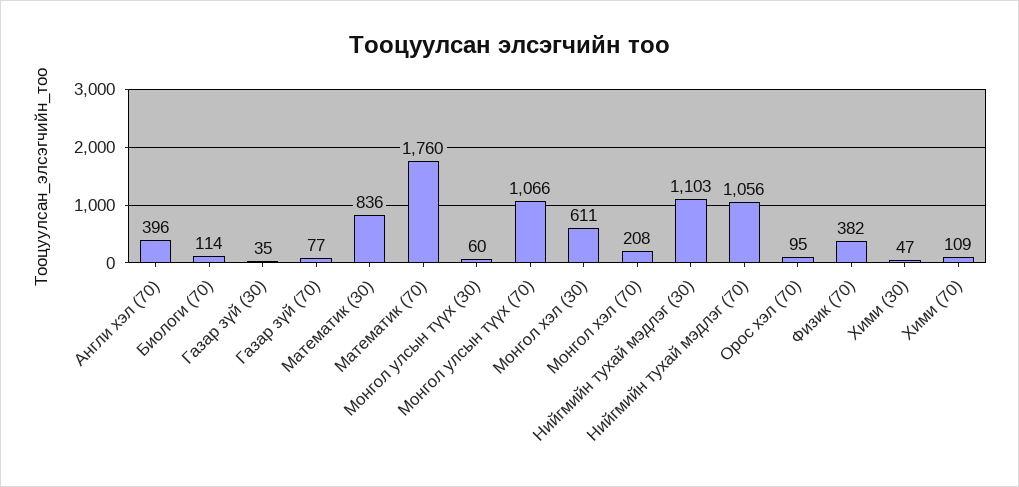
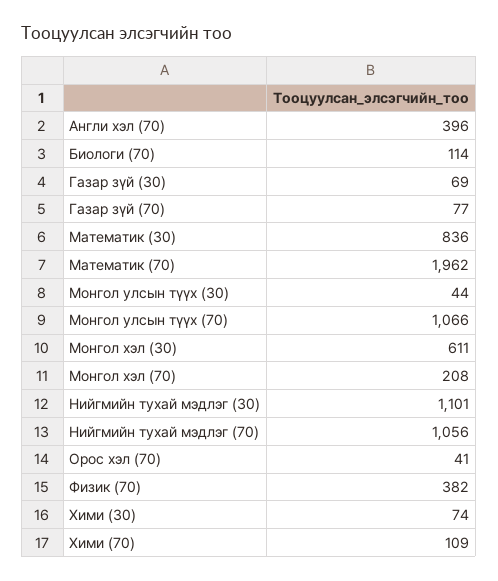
Газар зүй (30): 35 -> 69
Математик (70): 1760 -> 1962
Монгол улсын түүх (30): 60 -> 44
Нийгмийн тухай мэдлэг (30): 1103 -> 1101
Орос хэл (70): 95 -> 41
Хими (30): 47 -> 74

